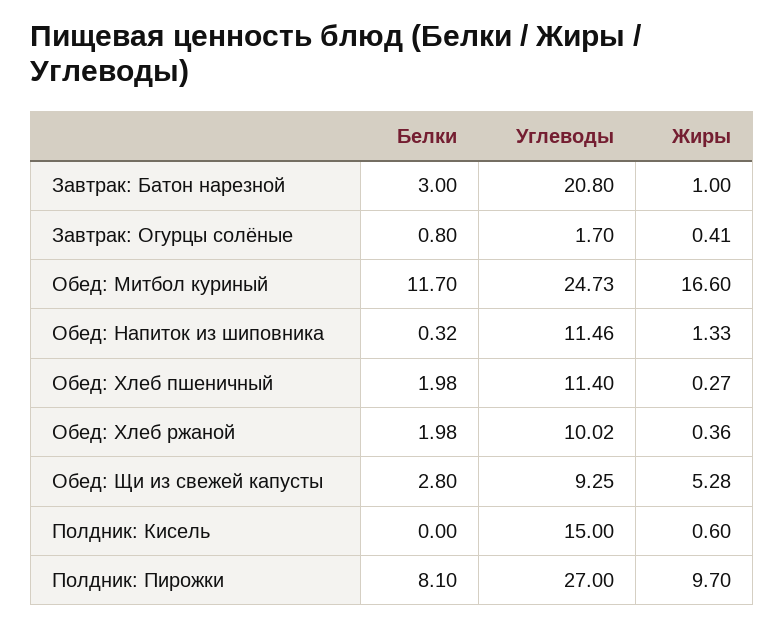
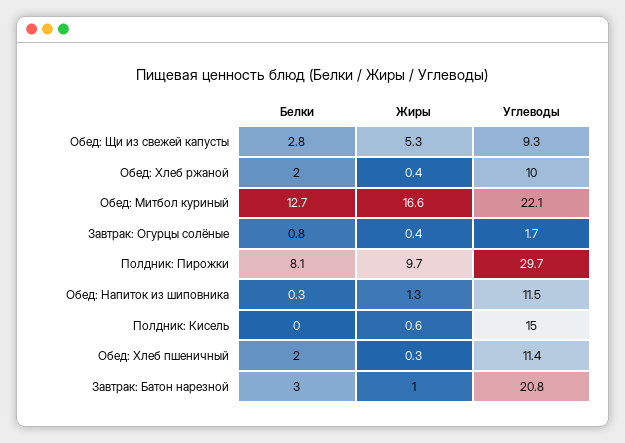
Белки, Обед: Митбол куриный: 11.7 -> 12.7
Углеводы, Обед: Митбол куриный: 24.73 -> 22.1
Углеводы, Полдник: Пирожки: 27 -> 29.7

